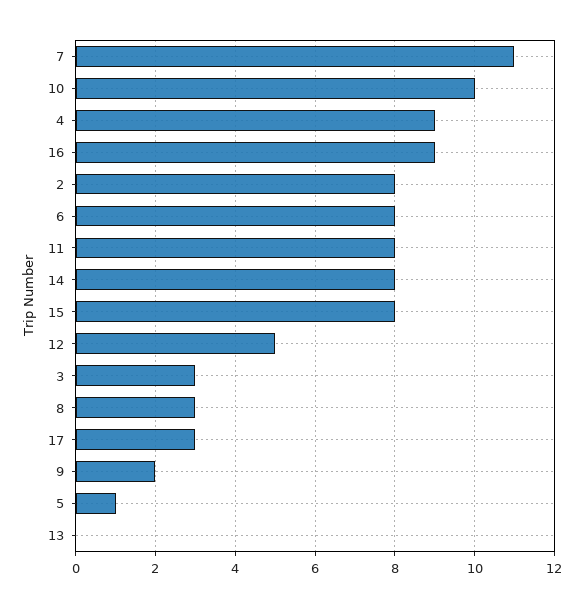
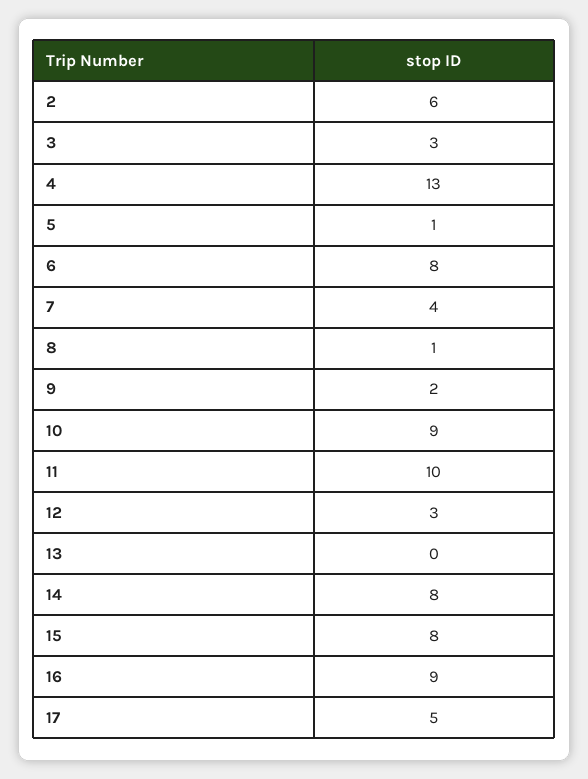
7: 11 -> 4
10: 10 -> 9
4: 9 -> 13
2: 8 -> 6
11: 8 -> 10
12: 5 -> 3
8: 3 -> 1
17: 3 -> 5

